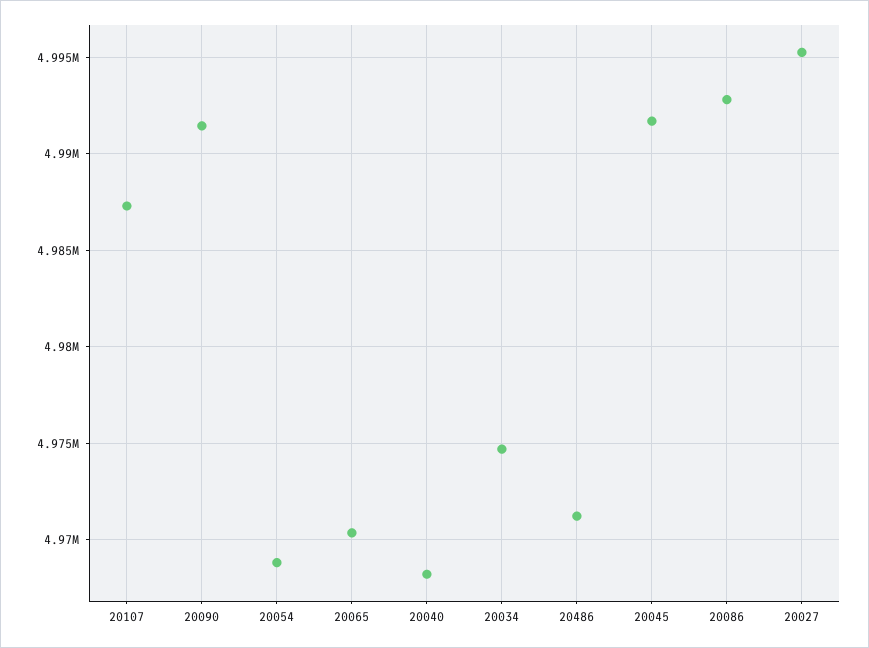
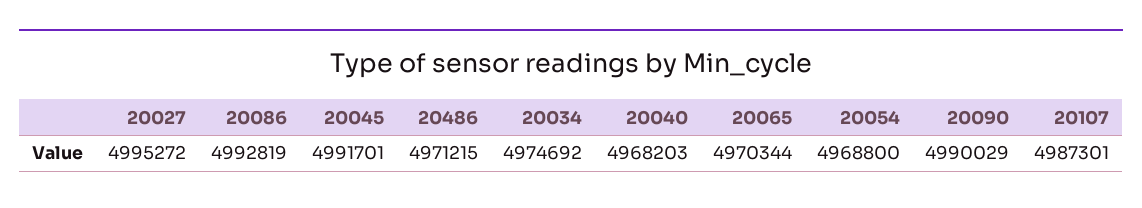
20090: 4991500 -> 4990029

